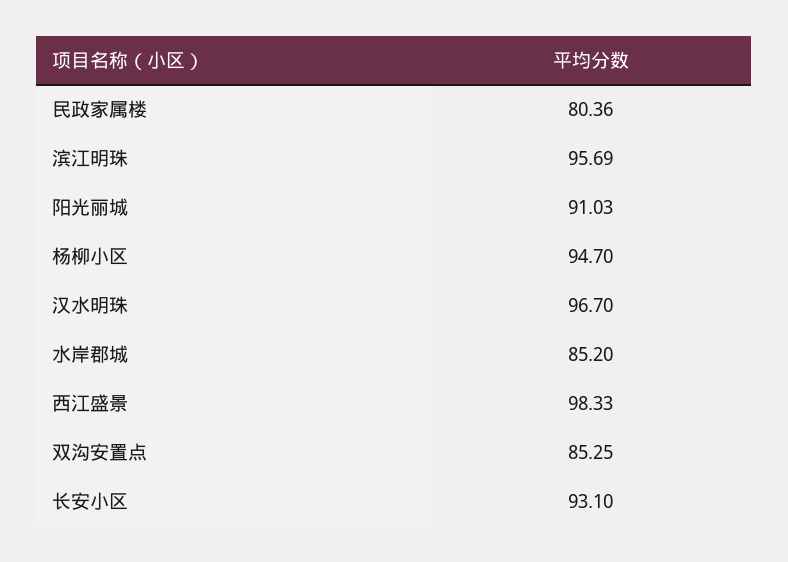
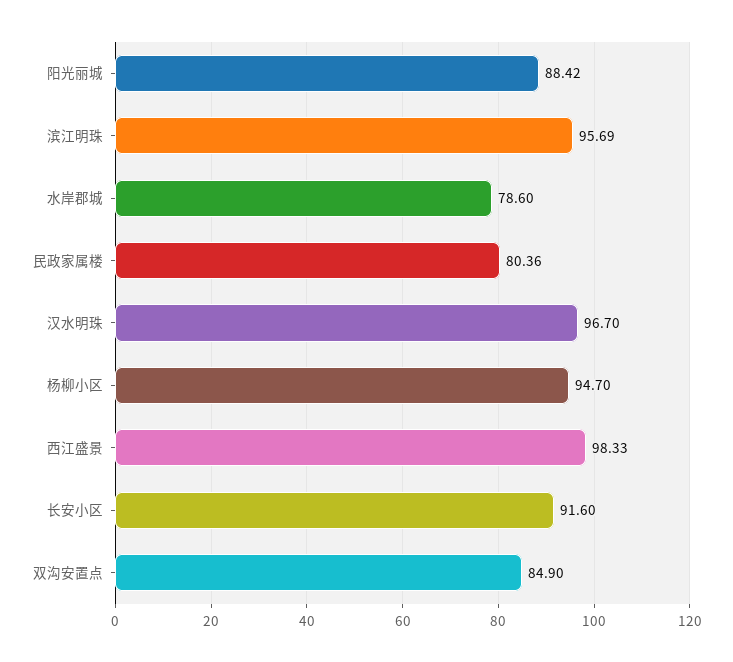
阳光丽城: 91.03 -> 88.42
水岸郡城: 85.2 -> 78.6
双沟安置点: 85.25 -> 84.9
长安小区: 93.1 -> 91.6

